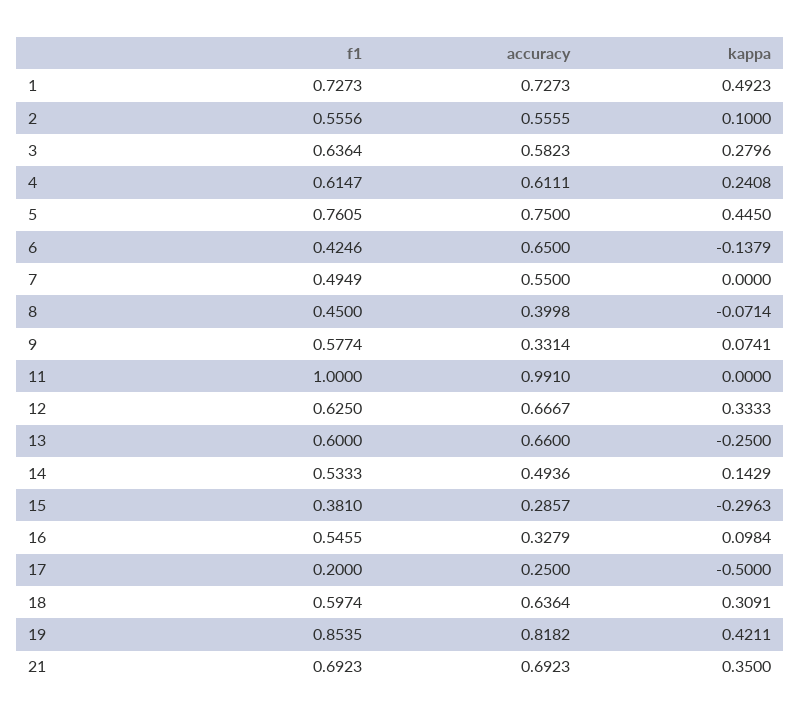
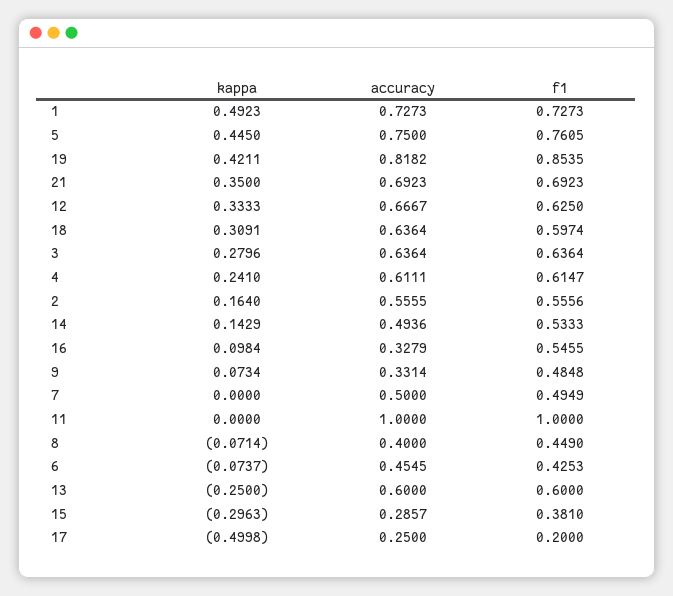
kappa, 2: 0.1 -> 0.164
accuracy, 3: 0.5823 -> 0.6364
kappa, 4: 0.2408 -> 0.241
f1, 6: 0.4246 -> 0.4253
accuracy, 6: 0.65 -> 0.4545
kappa, 6: -0.1379 -> -0.0737
accuracy, 7: 0.55 -> 0.5
f1, 8: 0.45 -> 0.449
accuracy, 8: 0.3998 -> 0.4
f1, 9: 0.5774 -> 0.4848
kappa, 9: 0.0741 -> 0.0734
accuracy, 11: 0.991 -> 1
accuracy, 13: 0.66 -> 0.6
kappa, 17: -0.5 -> -0.4998

